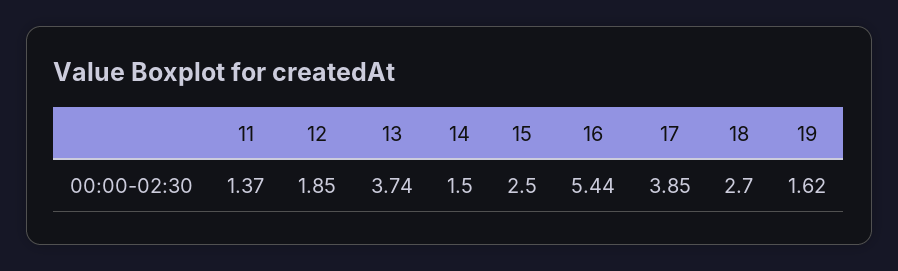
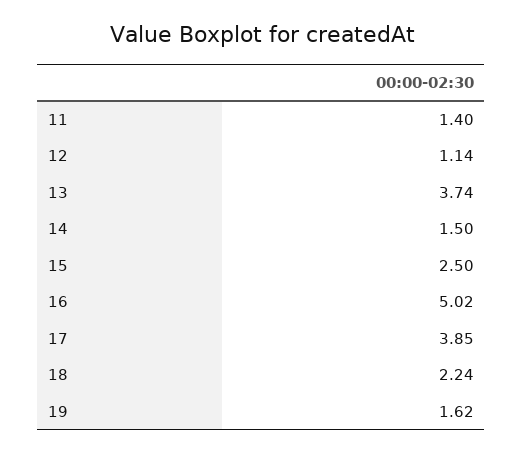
11: 1.37 -> 1.4
12: 1.85 -> 1.14
16: 5.44 -> 5.02
18: 2.7 -> 2.24

